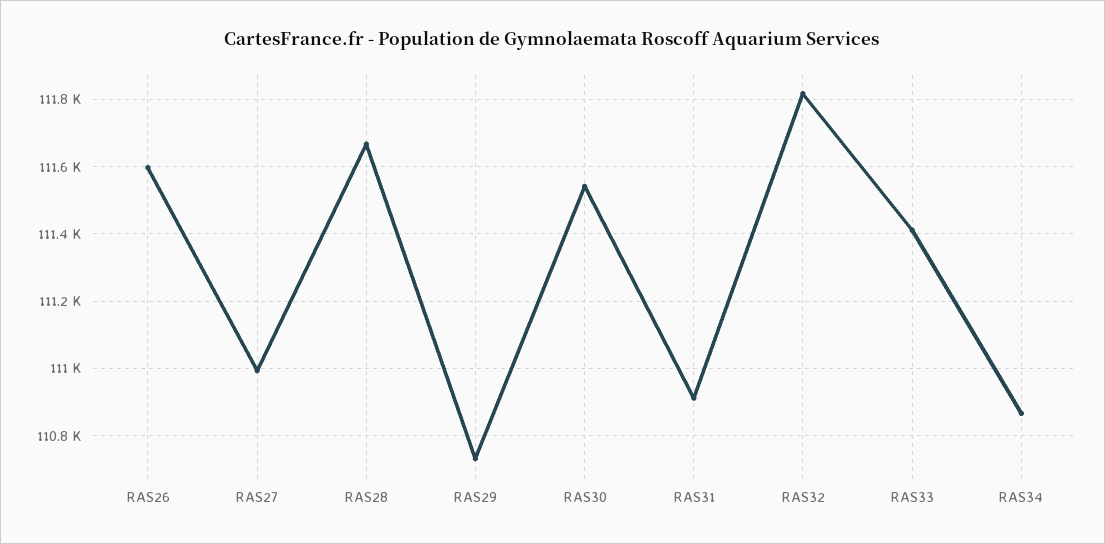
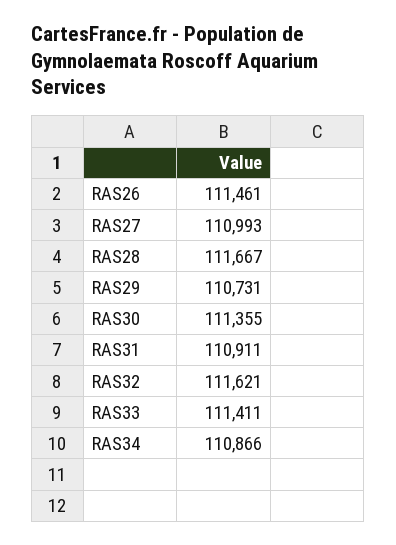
RAS26: 111600 -> 111461
RAS30: 111540 -> 111355
RAS32: 111820 -> 111621

